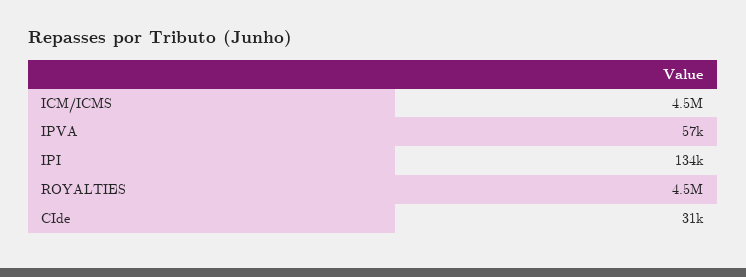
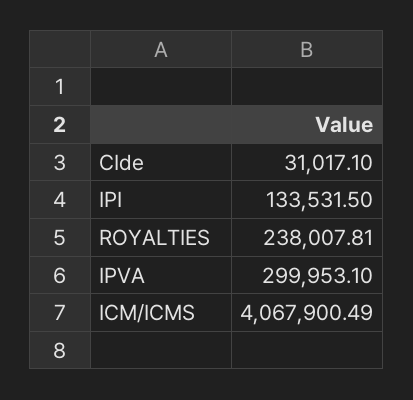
ICM/ICMS: 4500000 -> 4067900.49
IPVA: 57000 -> 299953.1
ROYALTIES: 4500000 -> 238007.81

